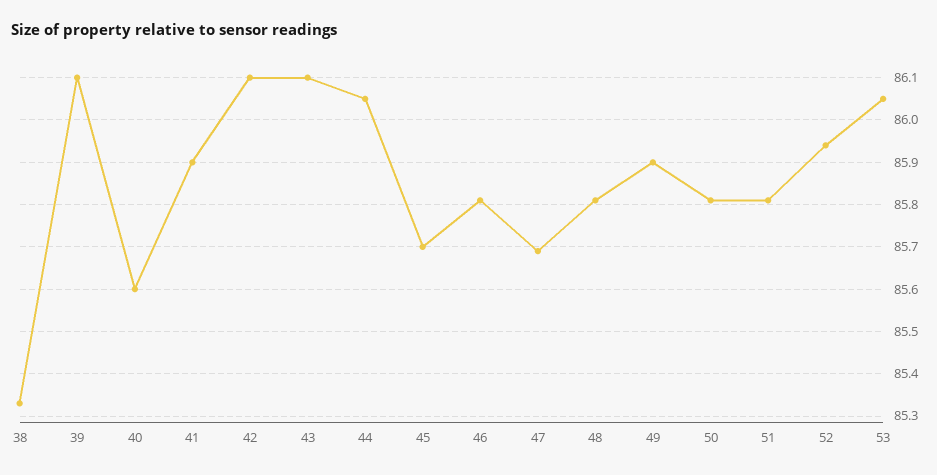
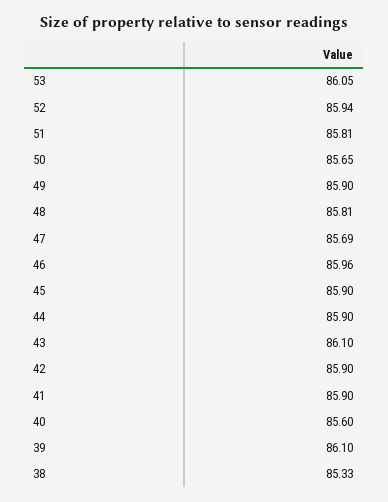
42: 86.1 -> 85.9
44: 86.05 -> 85.9
45: 85.7 -> 85.9
46: 85.8 -> 85.96
50: 85.8 -> 85.65

